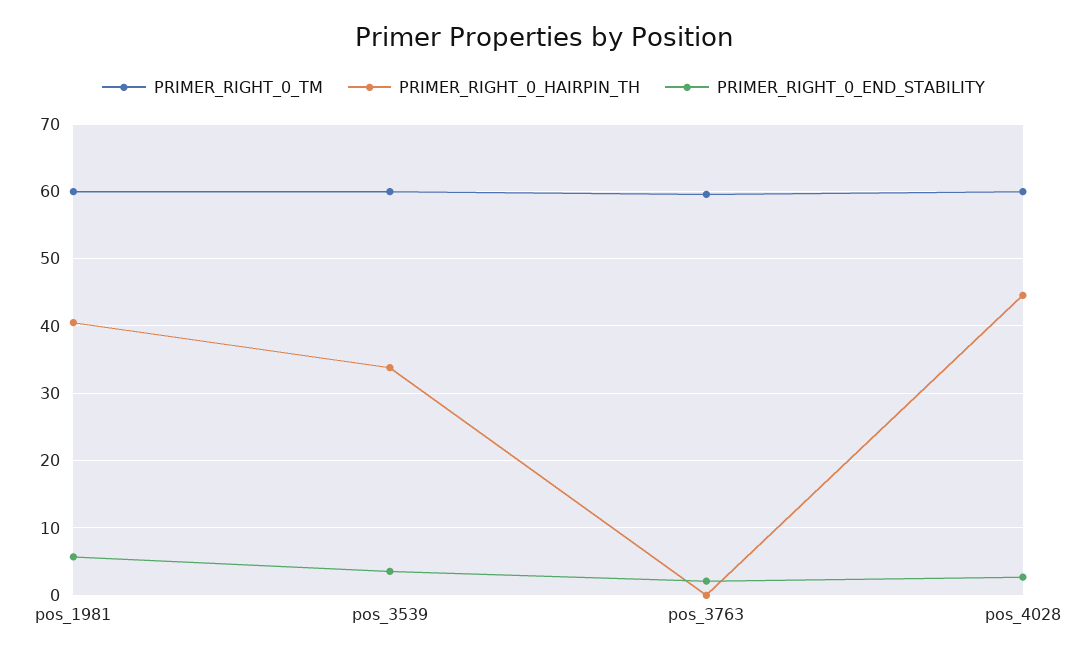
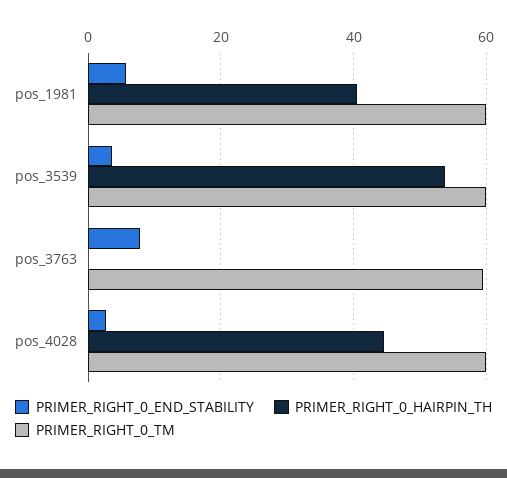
PRIMER_RIGHT_0_HAIRPIN_TH, pos_3539: 34 -> 54
PRIMER_RIGHT_0_END_STABILITY, pos_3763: 2 -> 8

